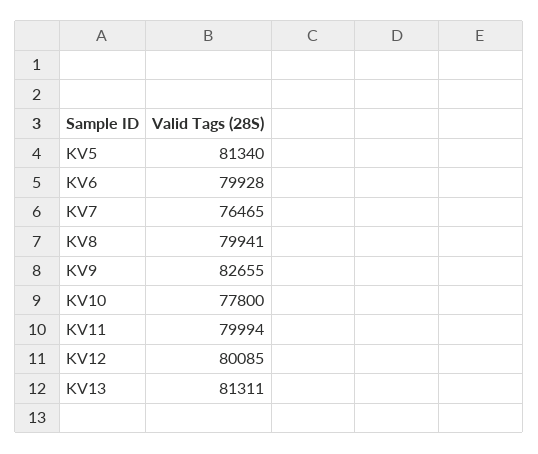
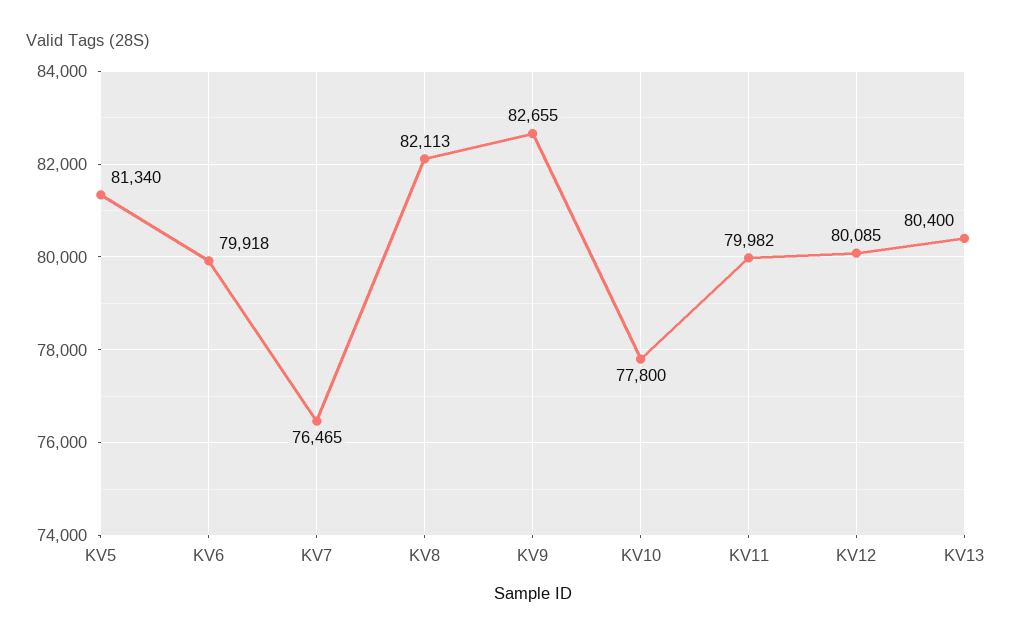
KV6: 79928 -> 79918
KV8: 79941 -> 82113
KV11: 79994 -> 79982
KV13: 81311 -> 80400

